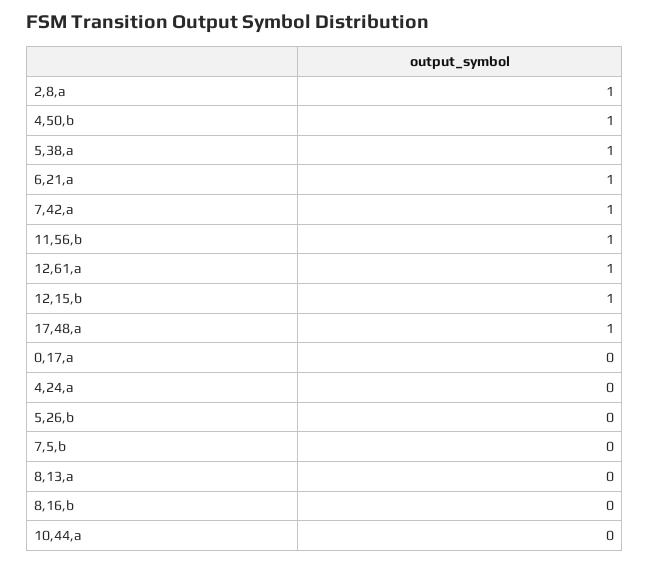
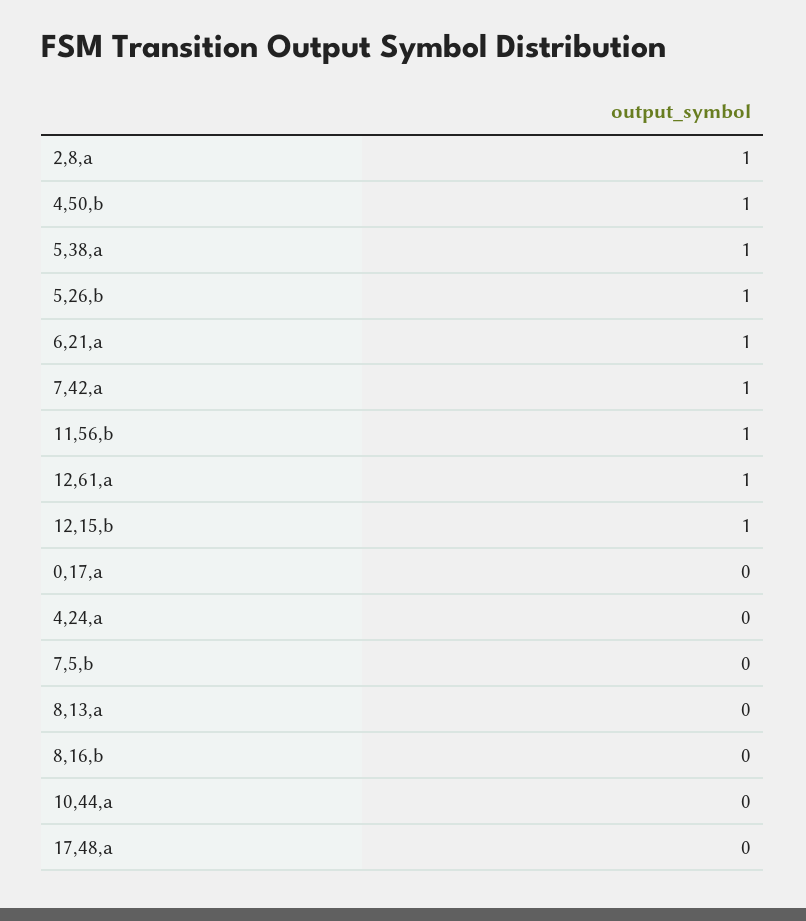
17,48,a: 1 -> 0
5,26,b: 0 -> 1

